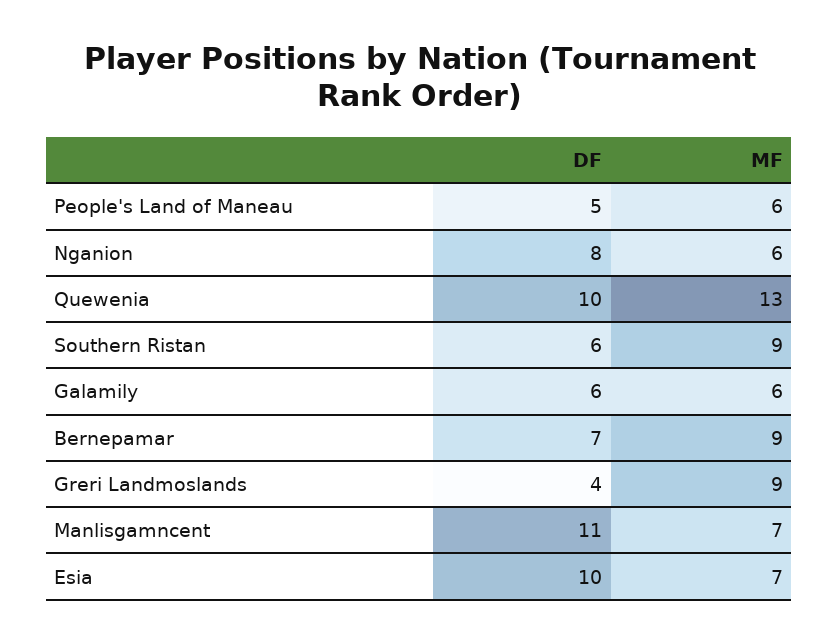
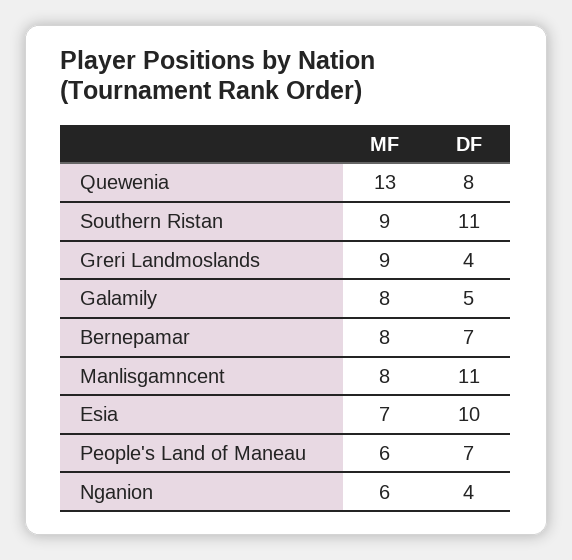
DF, People's Land of Maneau: 5 -> 7
DF, Nganion: 8 -> 4
DF, Quewenia: 10 -> 8
DF, Southern Ristan: 6 -> 11
DF, Galamily: 6 -> 5
MF, Galamily: 6 -> 8
MF, Bernepamar: 9 -> 8
MF, Manlisgamncent: 7 -> 8

